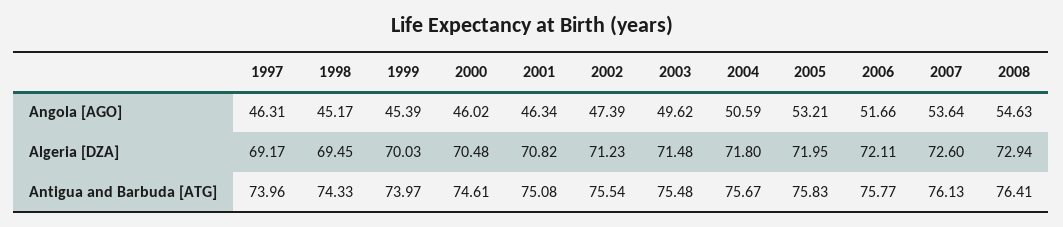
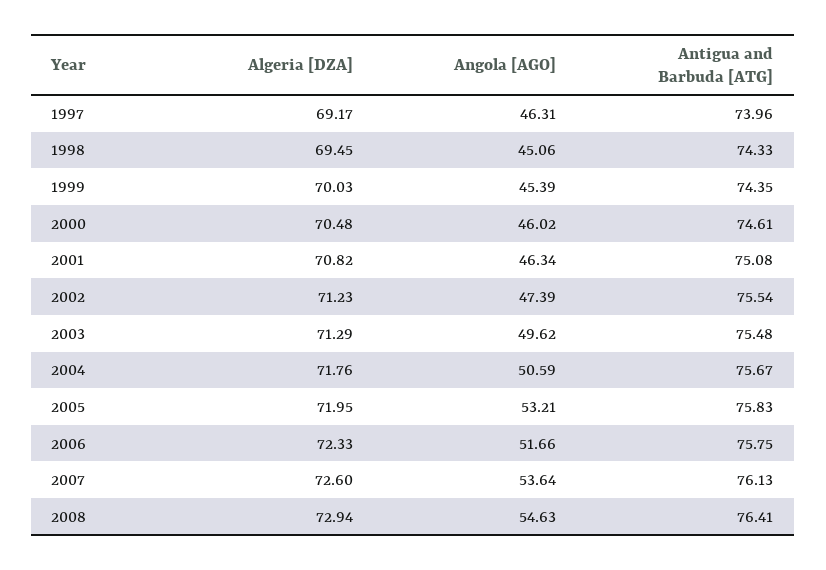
1998, Angola [AGO]: 45.17 -> 45.06
2003, Algeria [DZA]: 71.48 -> 71.29
2004, Algeria [DZA]: 71.8 -> 71.76
2006, Algeria [DZA]: 72.11 -> 72.33
1999, Antigua and Barbuda [ATG]: 73.97 -> 74.35
2006, Antigua and Barbuda [ATG]: 75.77 -> 75.75

